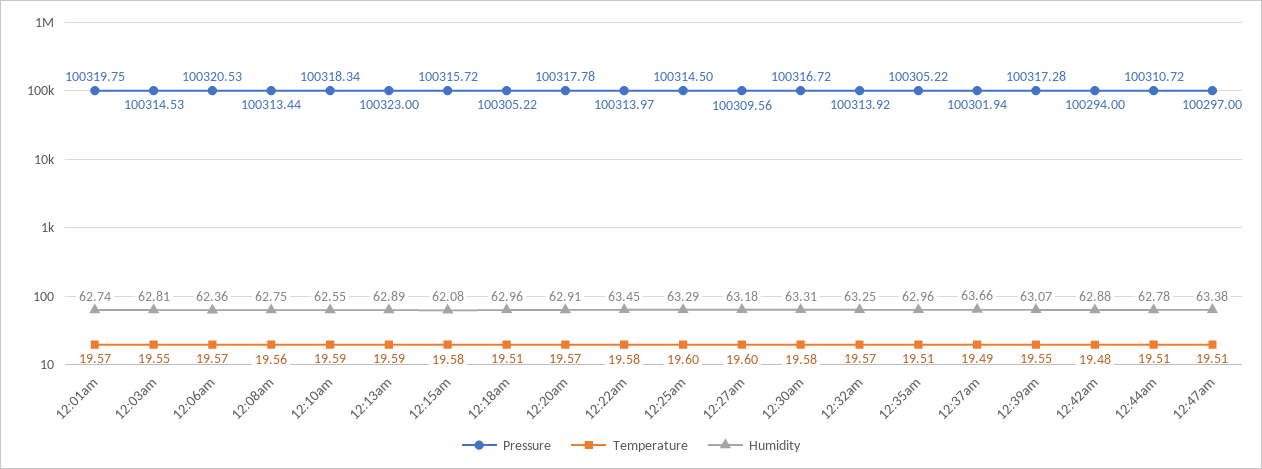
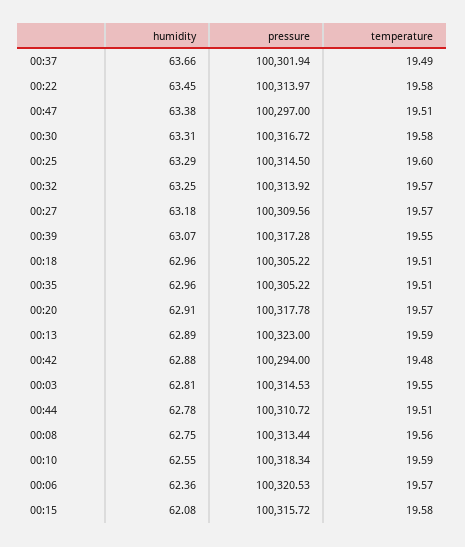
Pressure, 12:01am: 100319.75 -> none
Temperature, 12:01am: 19.57 -> none
Humidity, 12:01am: 62.74 -> none
Temperature, 12:27am: 19.6 -> 19.57

